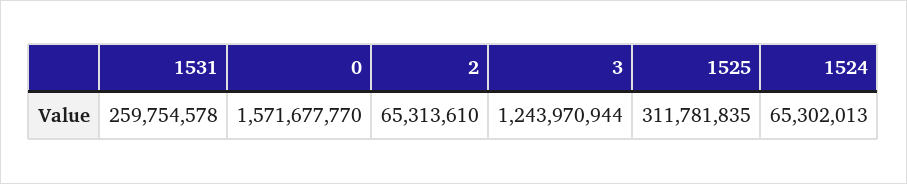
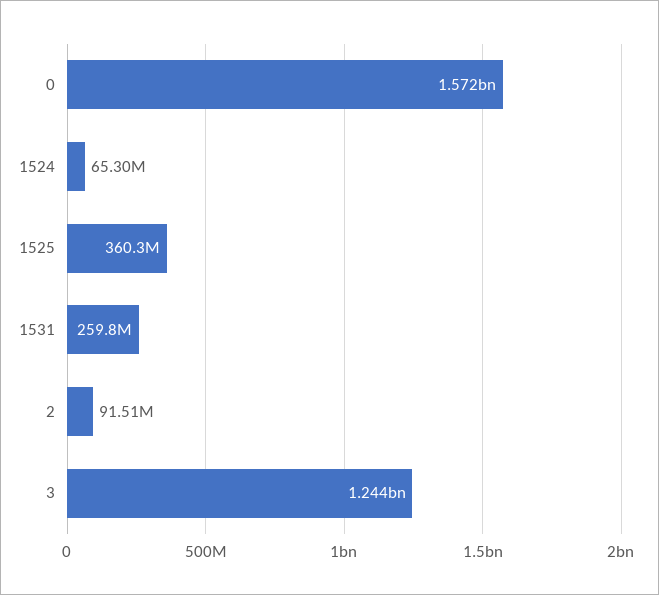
2: 65313610 -> 91510000
1525: 311781835 -> 360300000

